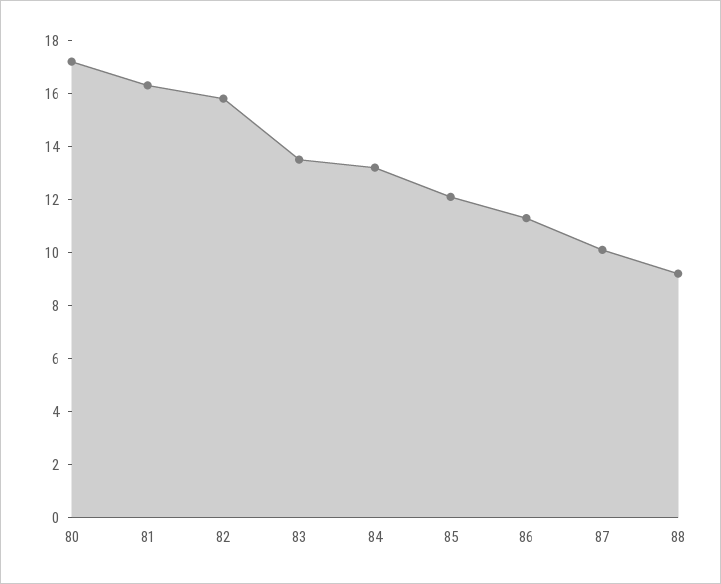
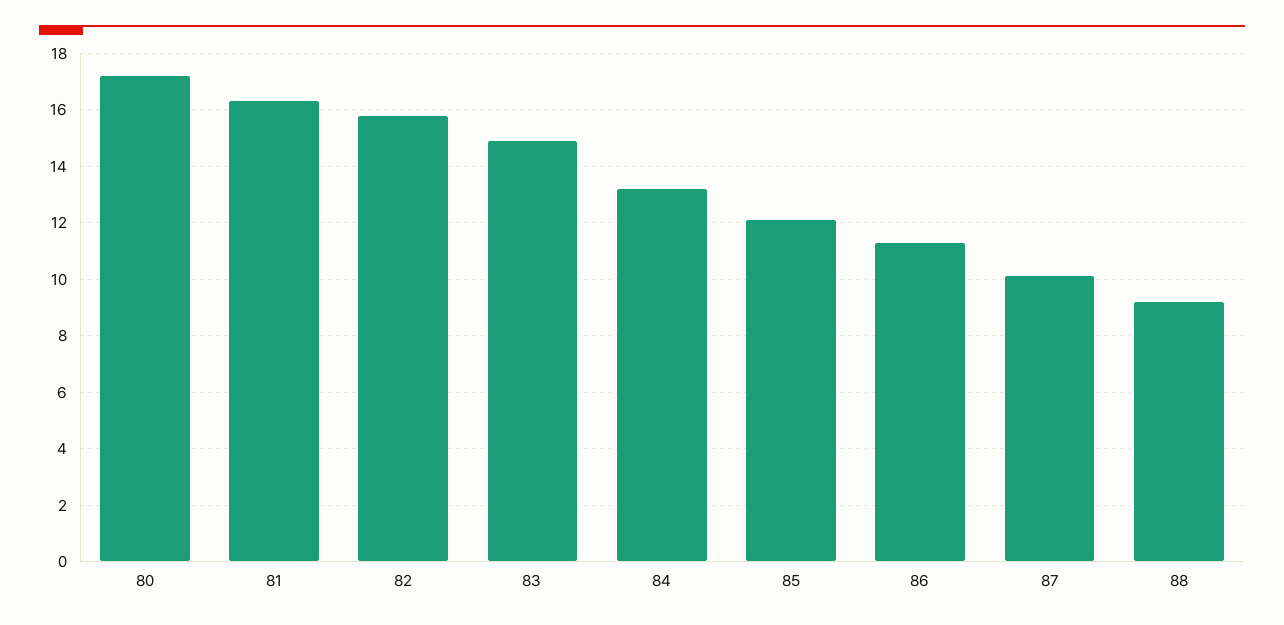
83: 13.5 -> 15

